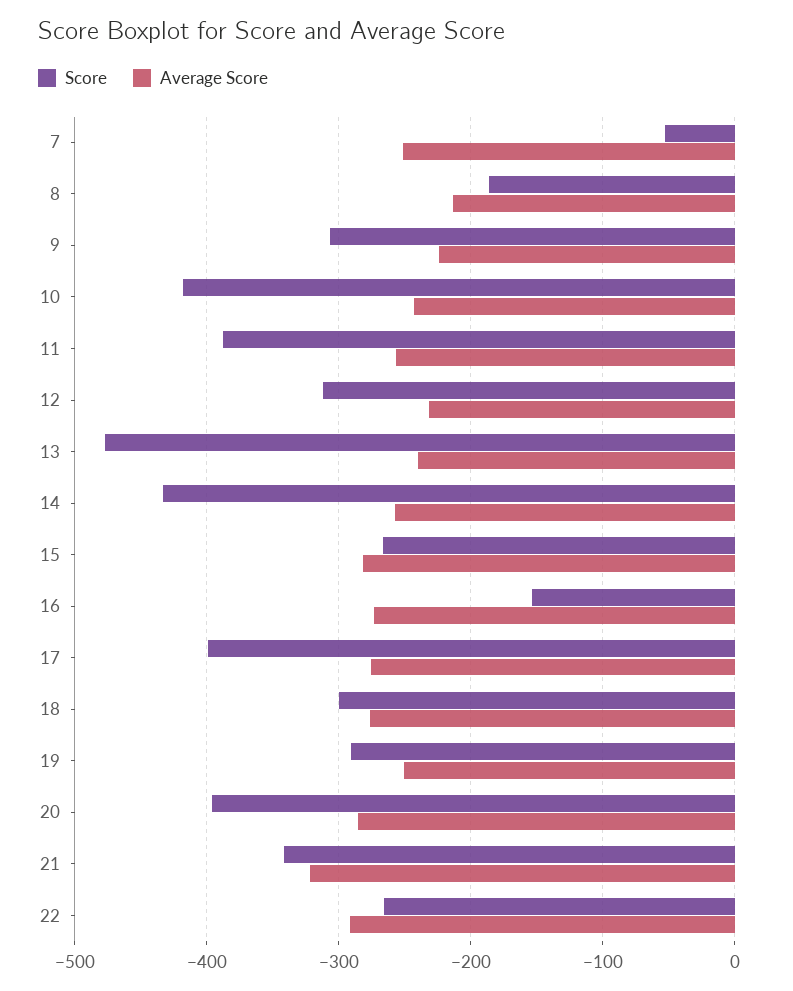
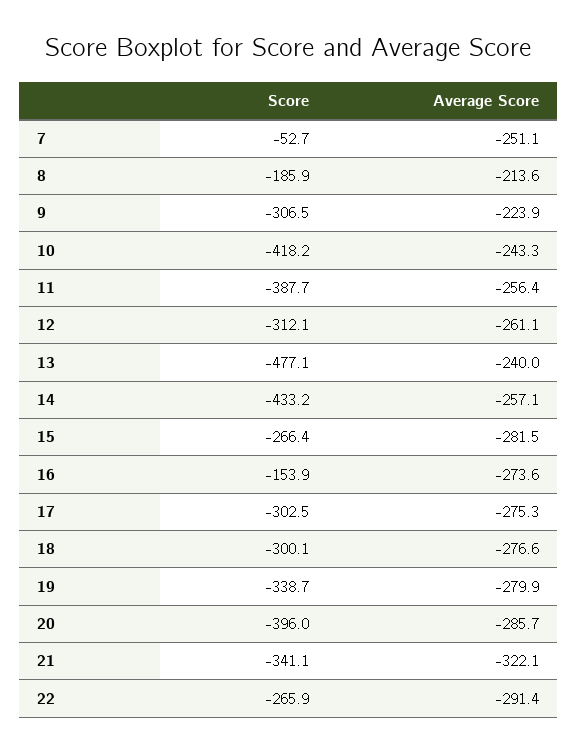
Average Score, 12: -230 -> -261.1
Score, 17: -400 -> -302.5
Score, 19: -290 -> -338.7
Average Score, 19: -250 -> -279.9

